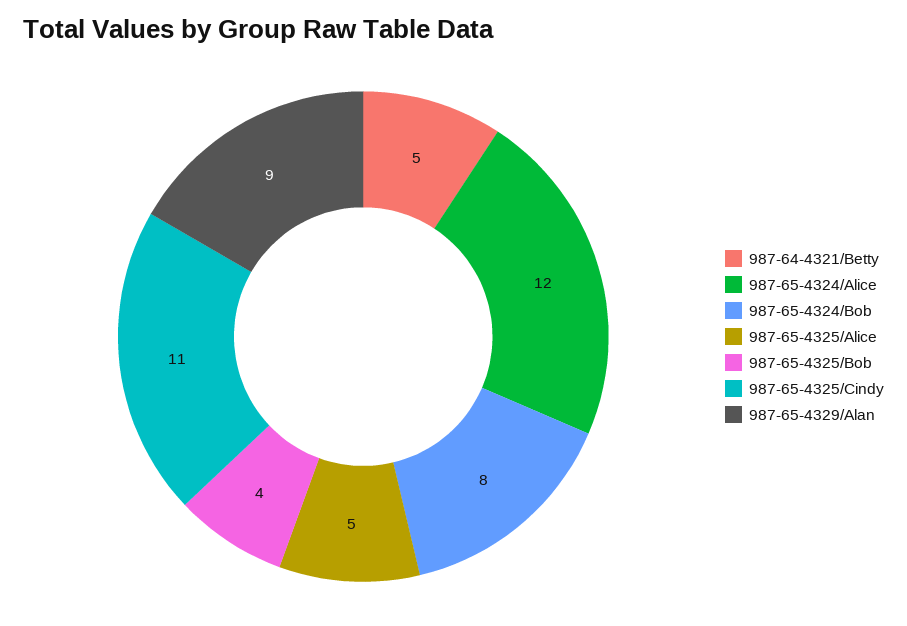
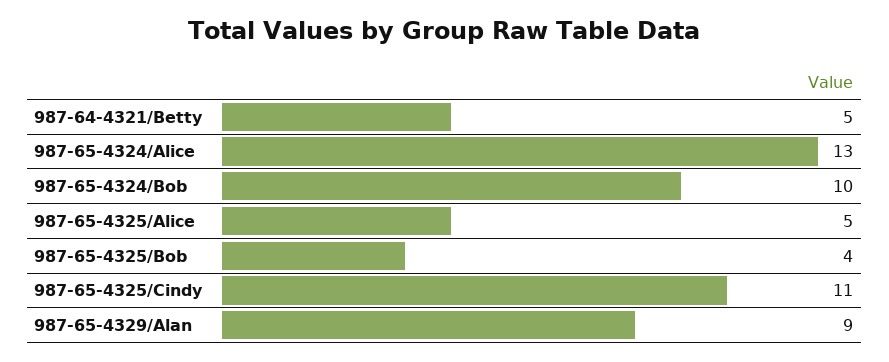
987-65-4324/Alice: 12 -> 13
987-65-4324/Bob: 8 -> 10

